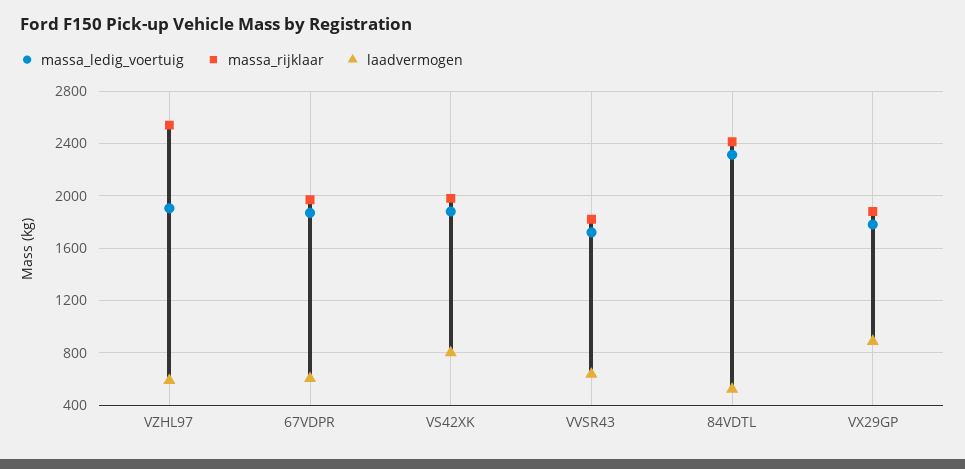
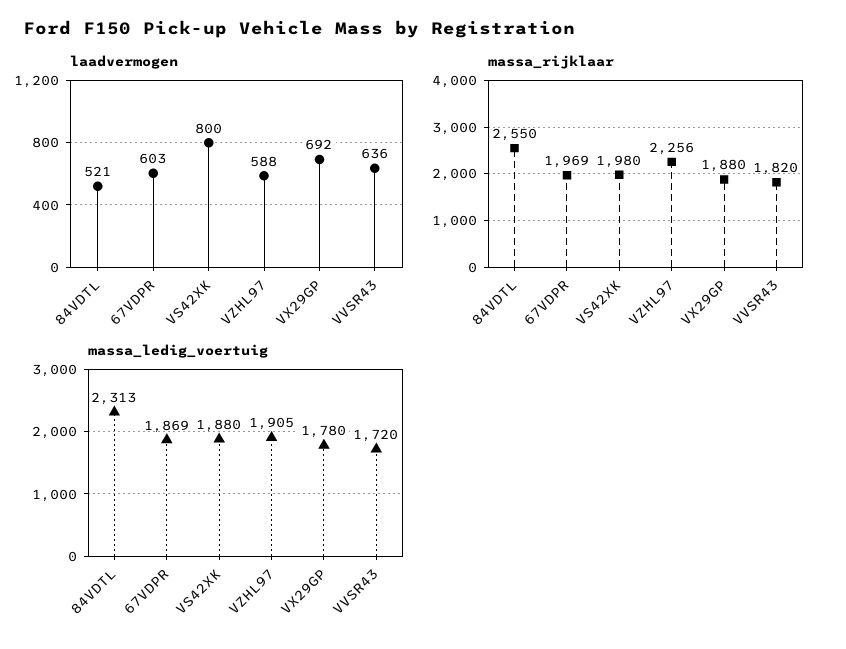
massa_rijklaar, VZHL97: 2550 -> 2256
massa_rijklaar, 84VDTL: 2400 -> 2550
laadvermogen, VX29GP: 900 -> 692

